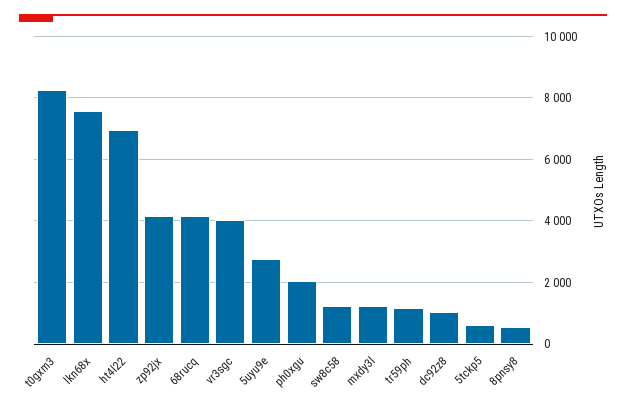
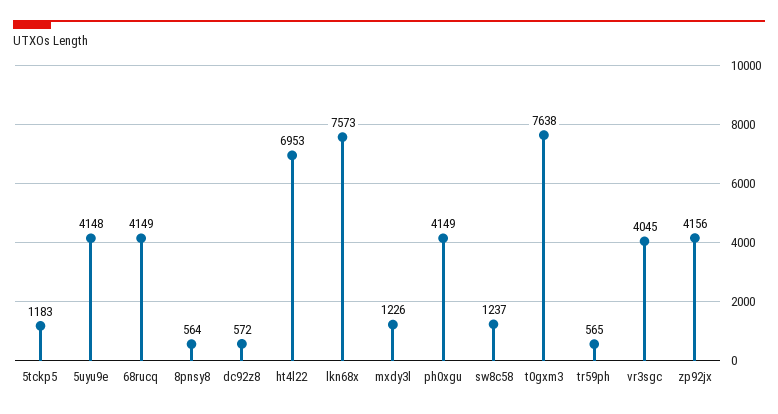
t0gxm3: 8200 -> 7638
5uyu9e: 2800 -> 4148
ph0xgu: 2000 -> 4149
tr59ph: 1200 -> 565
dc92z8: 1000 -> 572
5tckp5: 600 -> 1183

